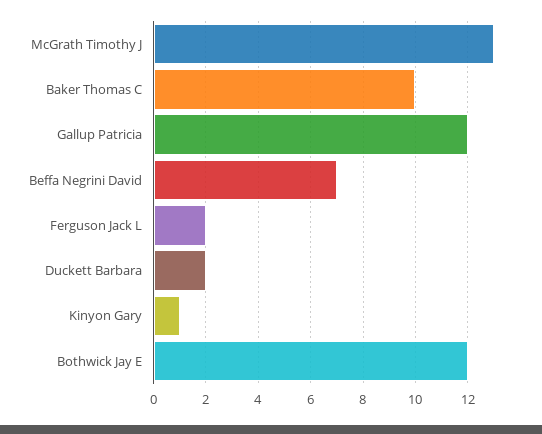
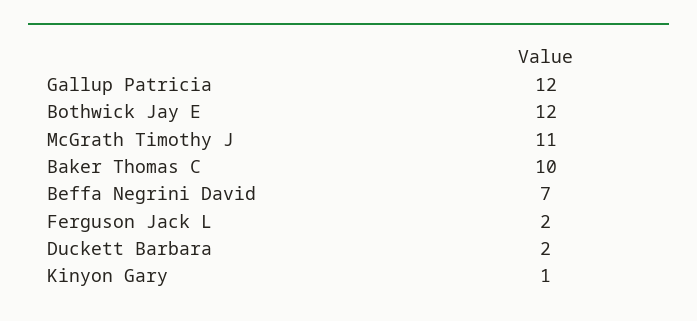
McGrath Timothy J: 13 -> 11

